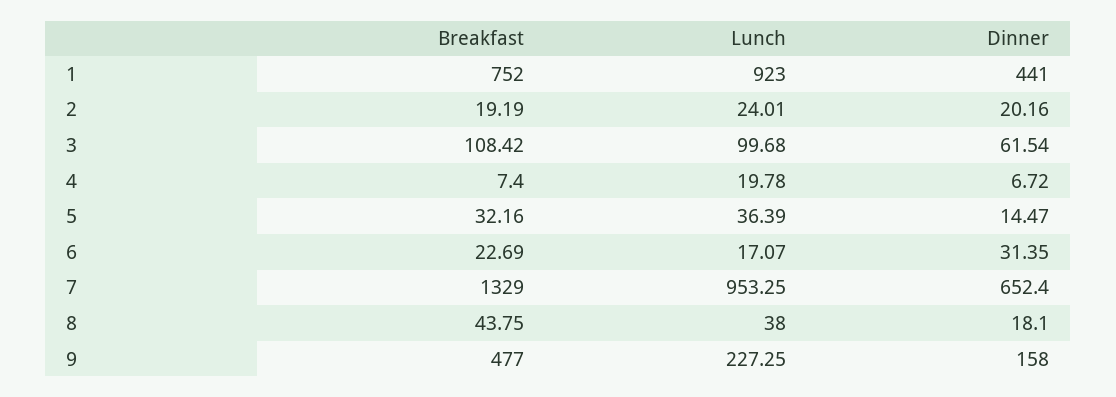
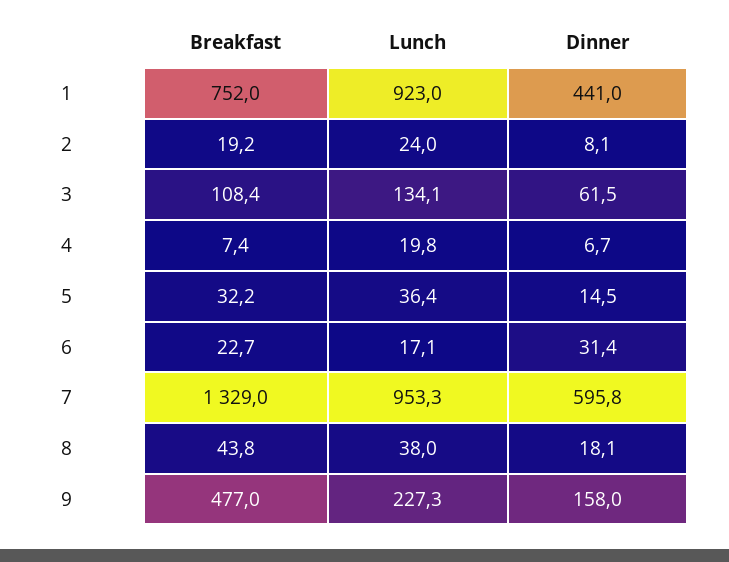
Dinner, 2: 20.16 -> 8.1
Lunch, 3: 99.68 -> 134.1
Dinner, 7: 652.4 -> 595.8

